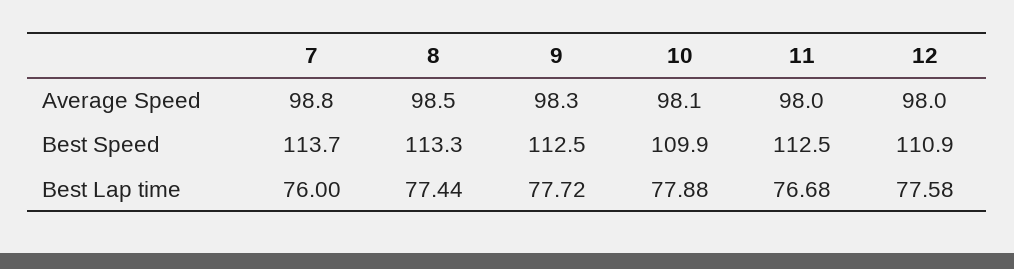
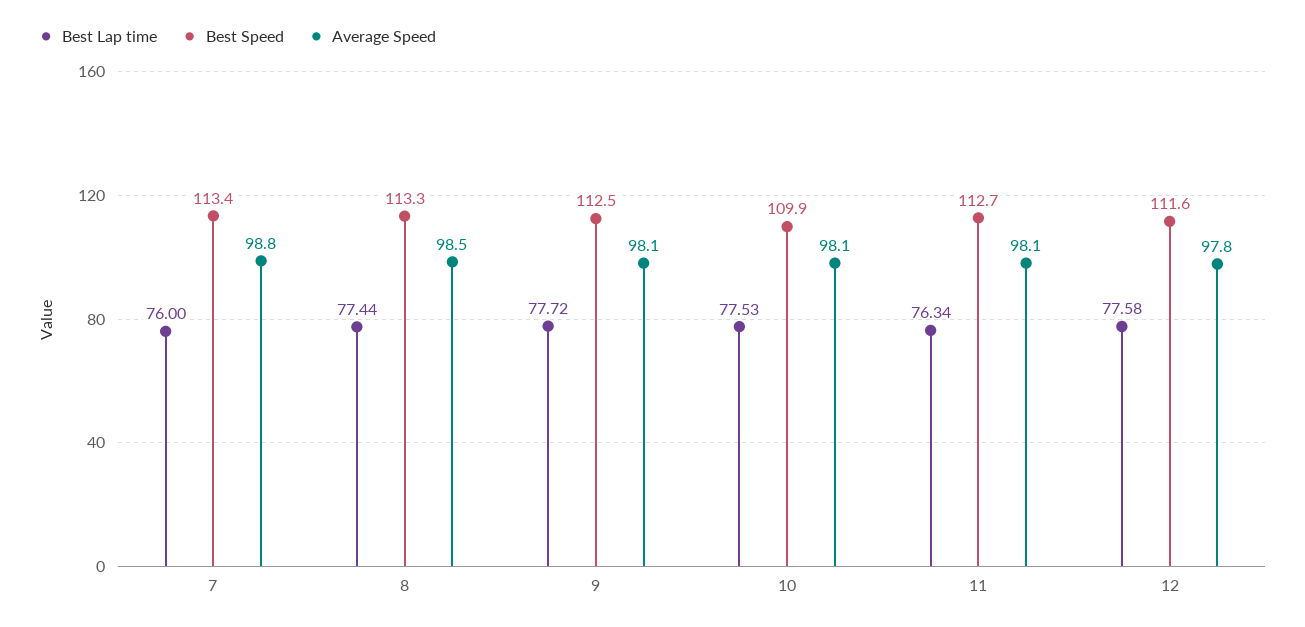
Average Speed, 9: 98.3 -> 98.1
Average Speed, 11: 98 -> 98.1
Average Speed, 12: 98 -> 97.8
Best Speed, 7: 113.7 -> 113.4
Best Speed, 11: 112.5 -> 112.7
Best Speed, 12: 110.9 -> 111.6
Best Lap time, 10: 77.88 -> 77.53
Best Lap time, 11: 76.68 -> 76.34

